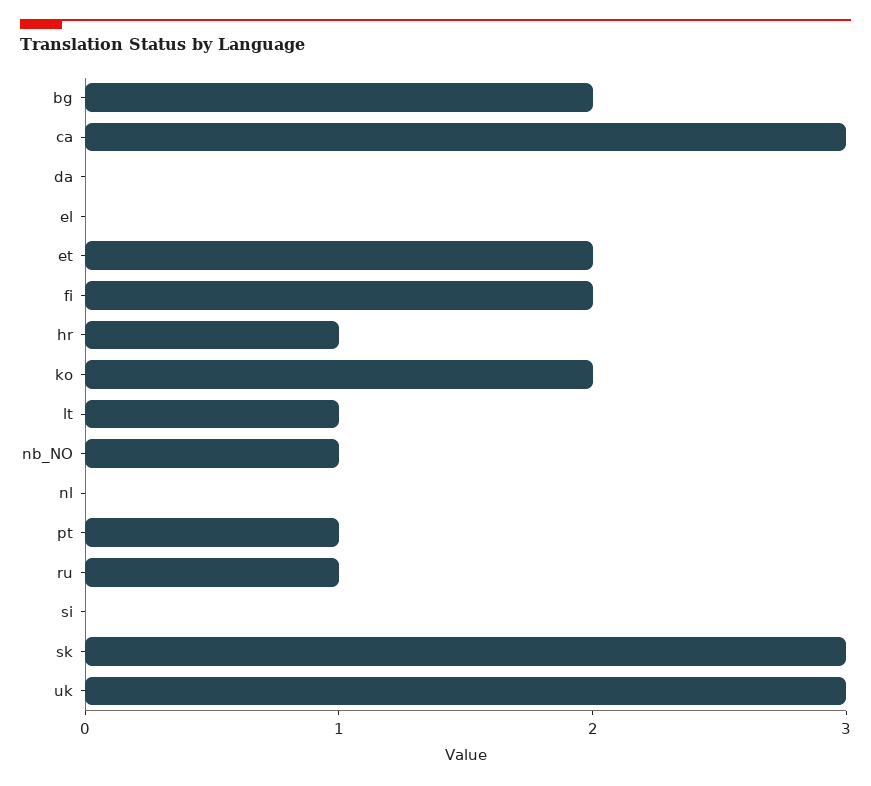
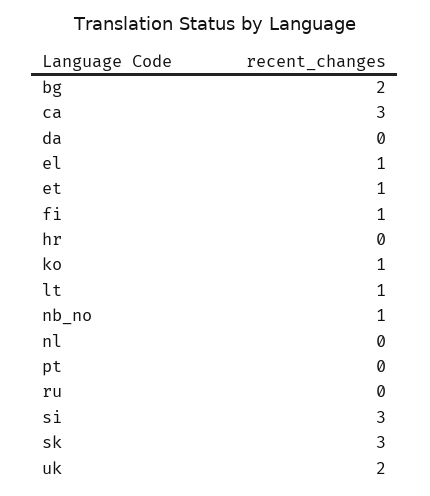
el: 0 -> 1
et: 2 -> 1
fi: 2 -> 1
hr: 1 -> 0
ko: 2 -> 1
pt: 1 -> 0
ru: 1 -> 0
si: 0 -> 3
uk: 3 -> 2

